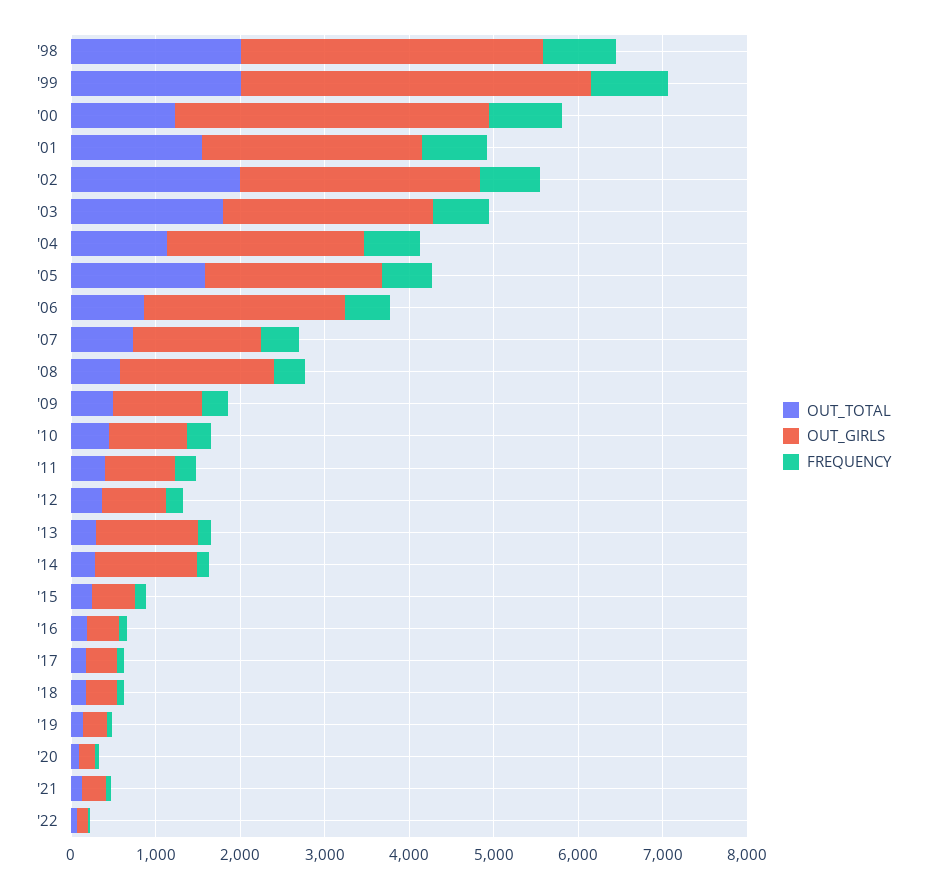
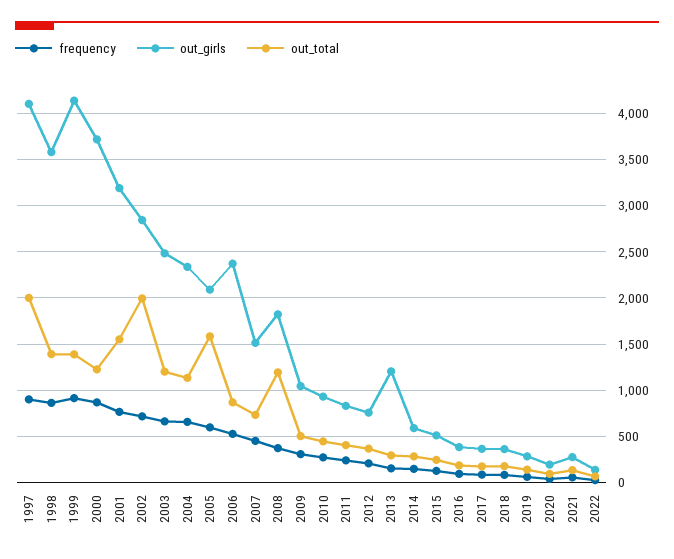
OUT_TOTAL, '98: 2000 -> 1400
OUT_TOTAL, '99: 2000 -> 1400
OUT_GIRLS, '01: 2600 -> 3200
OUT_TOTAL, '03: 1800 -> 1200
OUT_TOTAL, '08: 600 -> 1200
OUT_GIRLS, '14: 1200 -> 600
FREQUENCY, 1997: none -> 900
OUT_GIRLS, 1997: none -> 4100
OUT_TOTAL, 1997: none -> 2000

